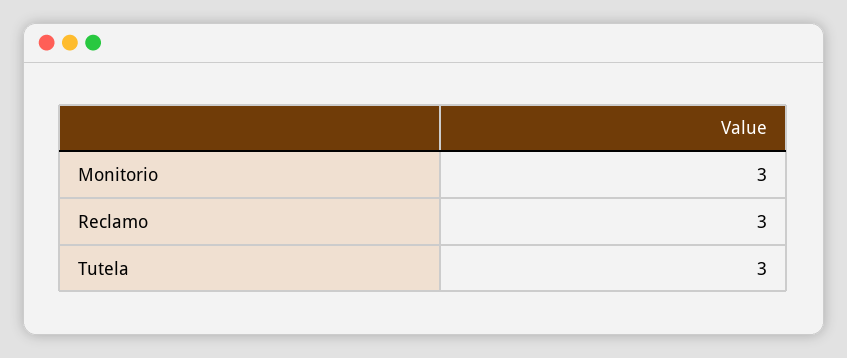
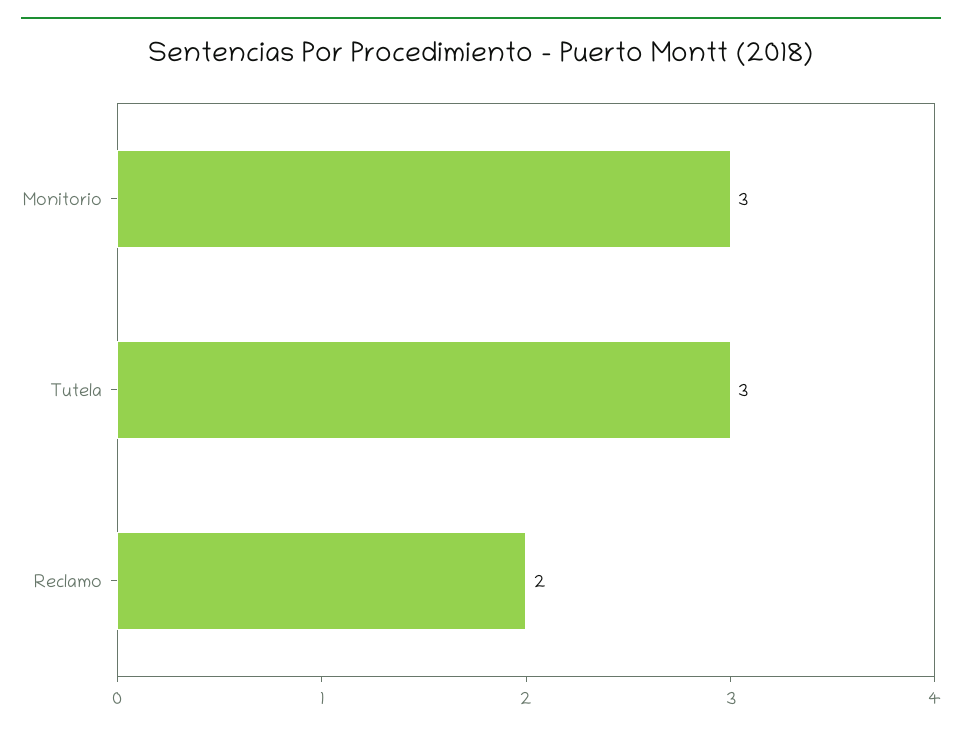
Reclamo: 3 -> 2

